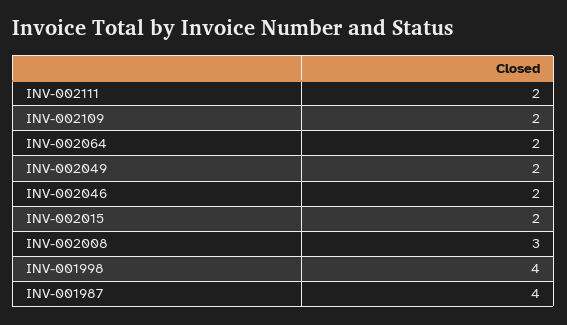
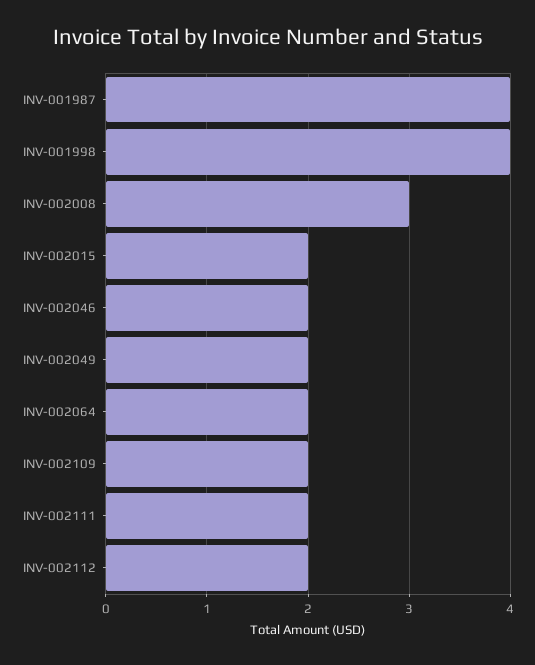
INV-002112: none -> 2

